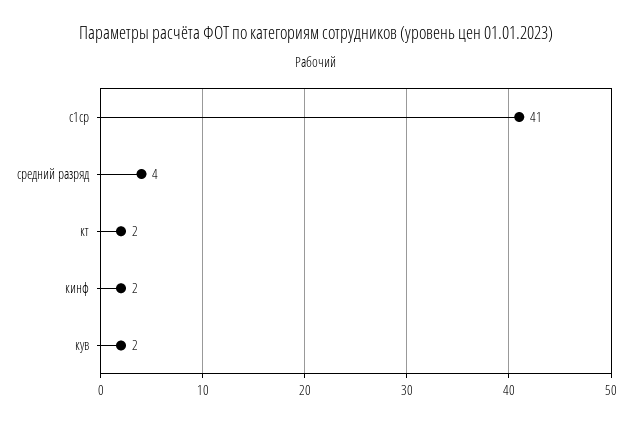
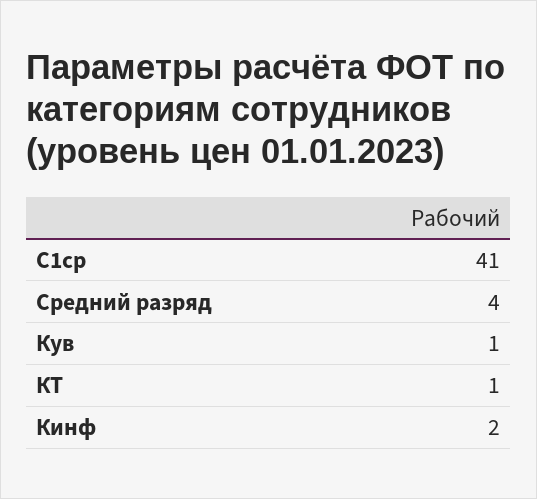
кт: 2 -> 1
кув: 2 -> 1

